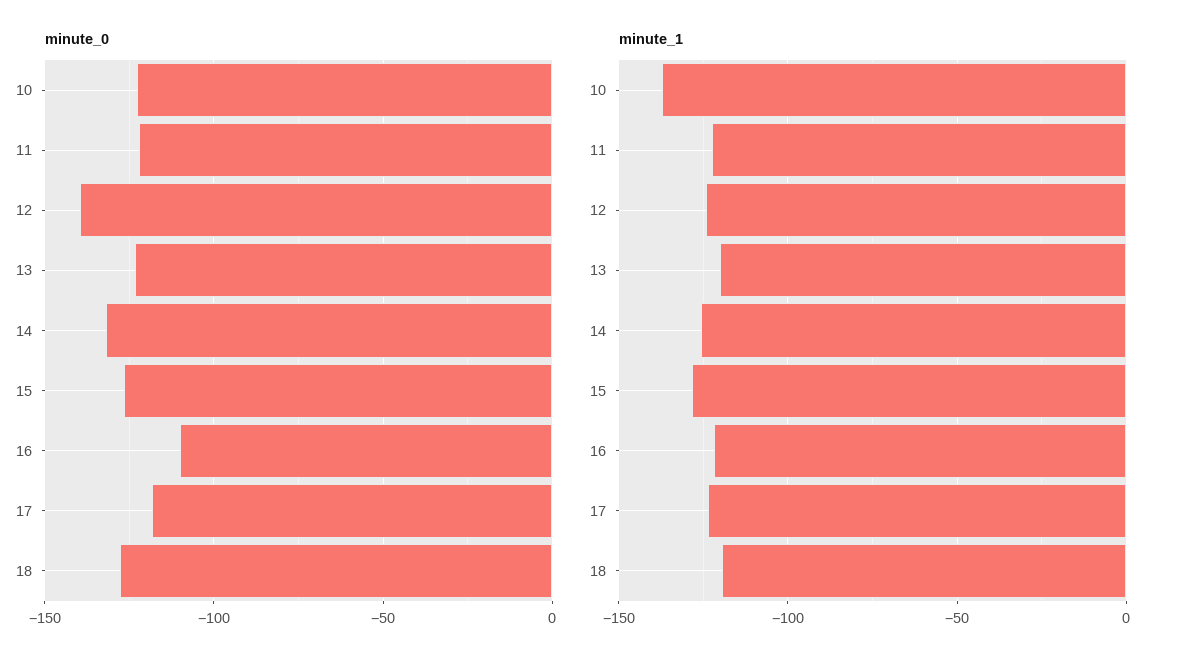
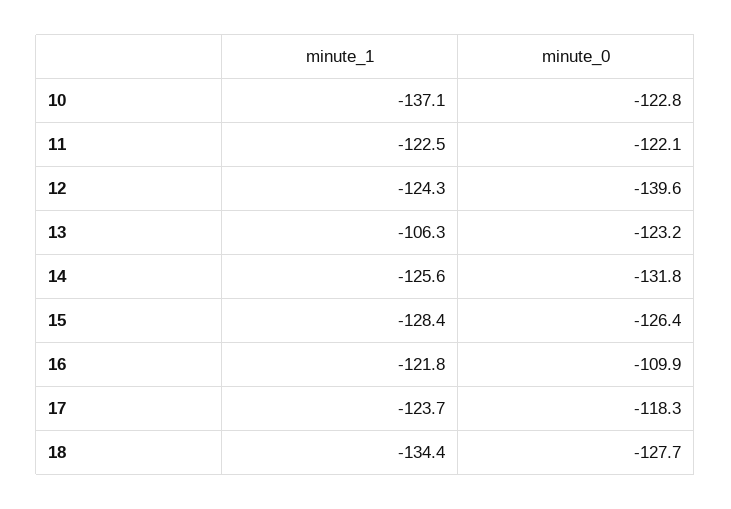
minute_1, 13: -120 -> -106.3
minute_1, 18: -120 -> -134.4

